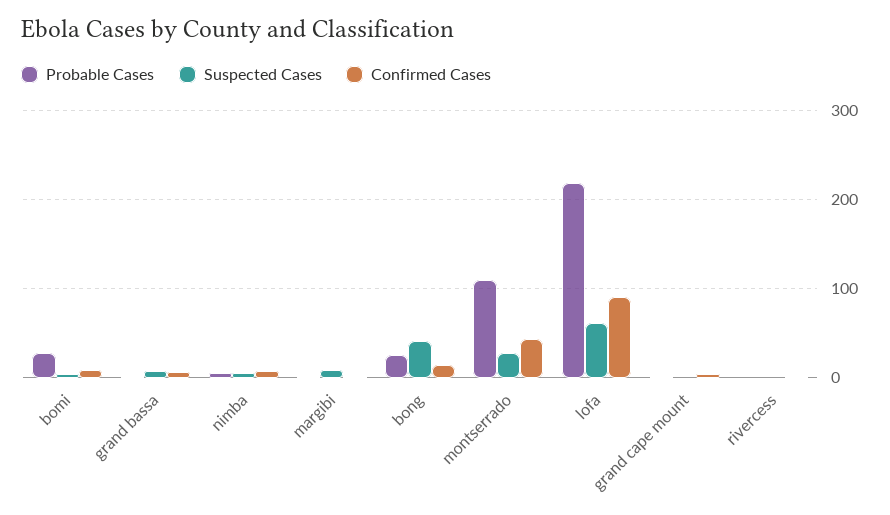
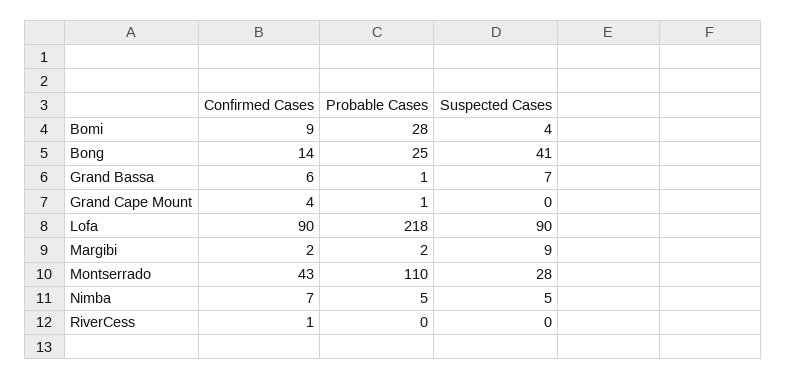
Suspected Cases, lofa: 60 -> 90

